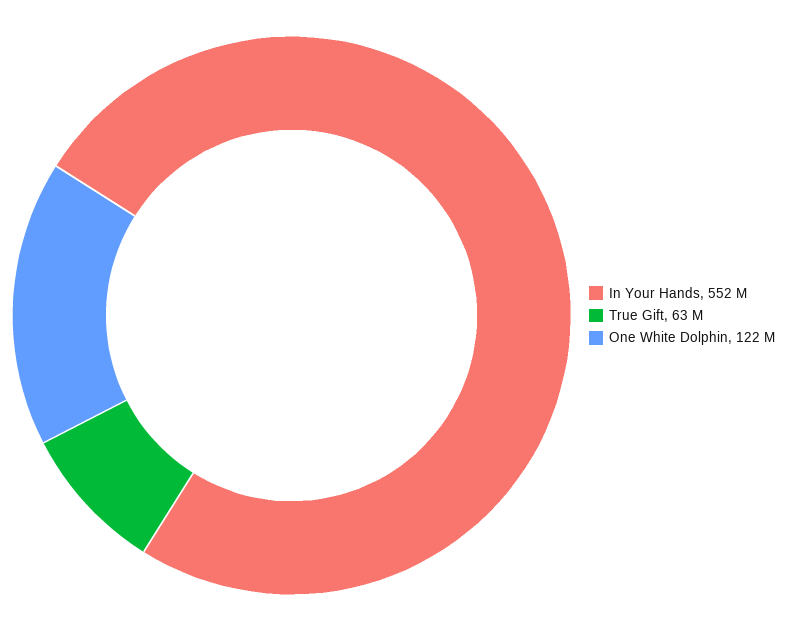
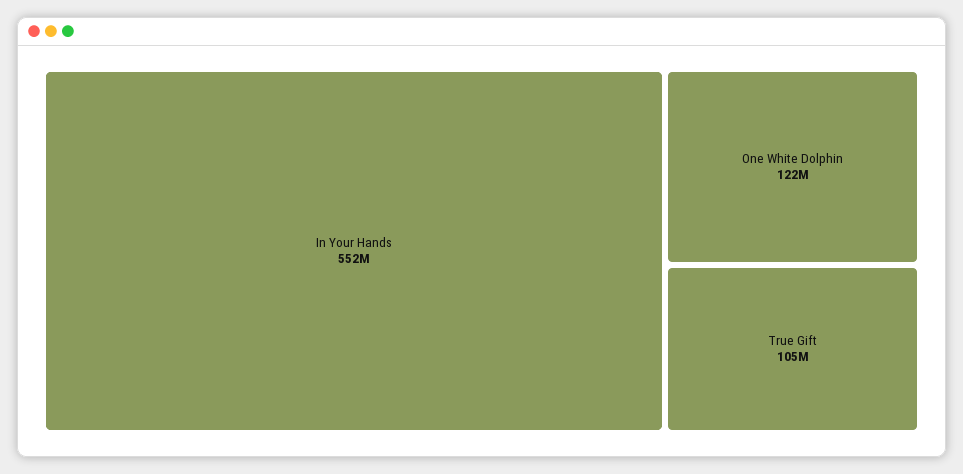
True Gift: 63000000 -> 105000000

